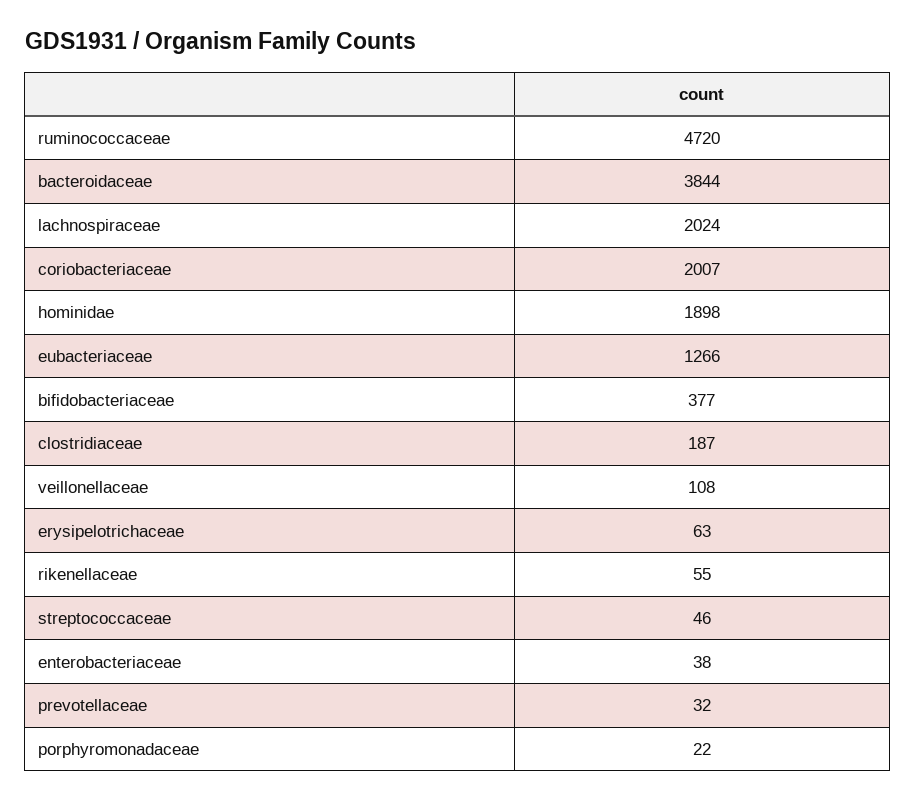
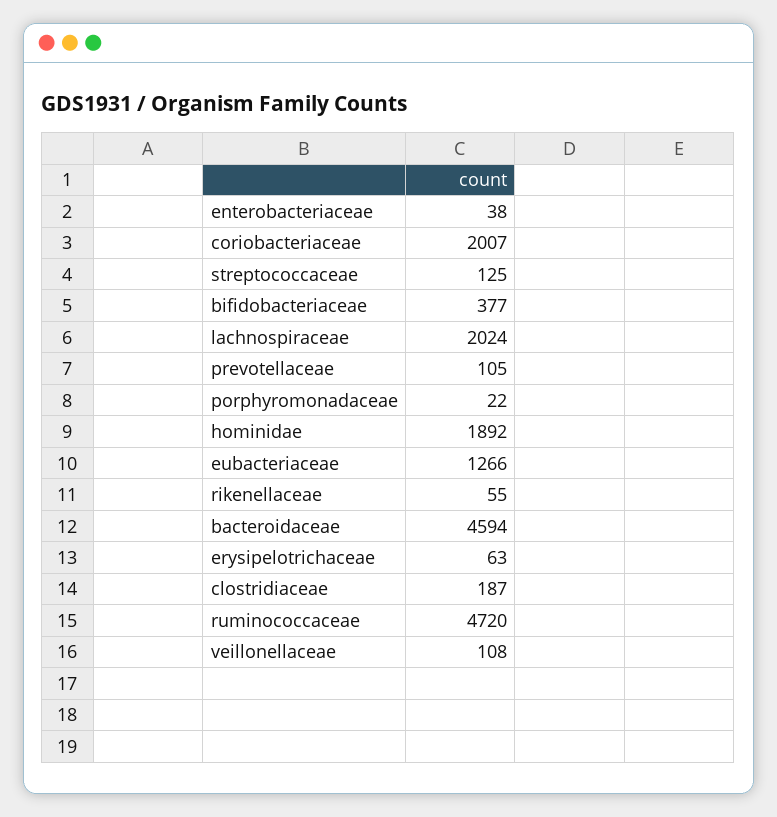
bacteroidaceae: 3844 -> 4594
hominidae: 1898 -> 1892
streptococcaceae: 46 -> 125
prevotellaceae: 32 -> 105

